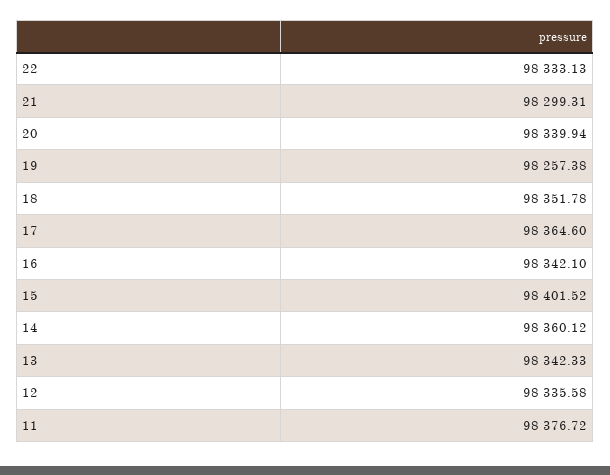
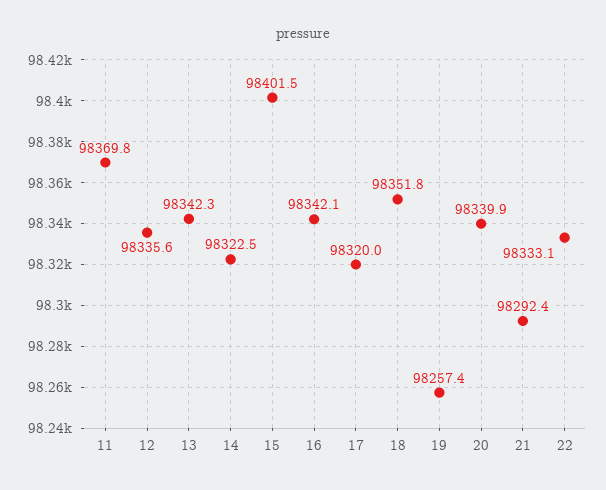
21: 98299.31 -> 98292.4
17: 98364.6 -> 98320
14: 98360.12 -> 98322.5
11: 98376.72 -> 98369.8

